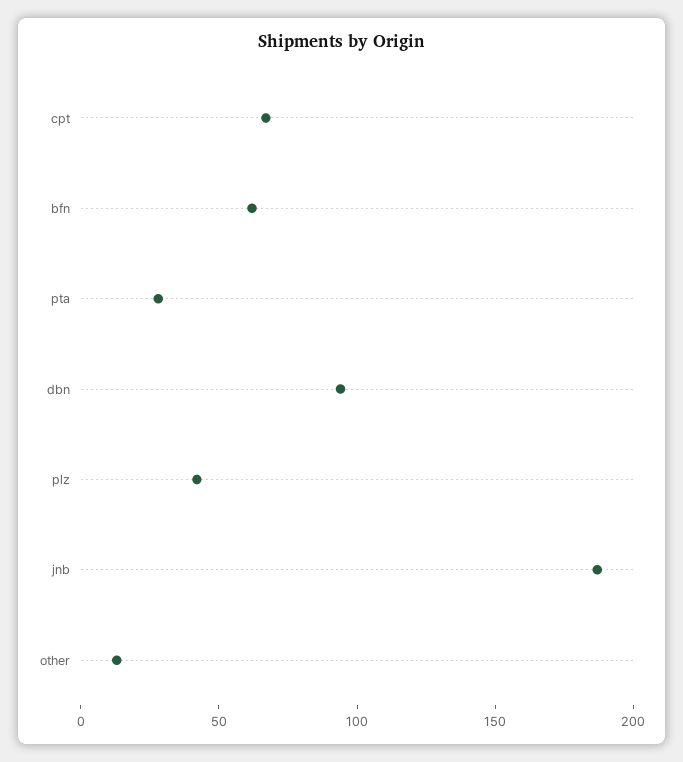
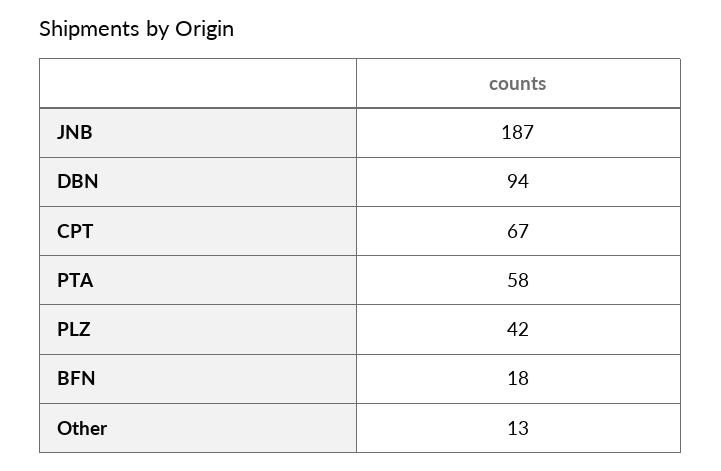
bfn: 60 -> 18
pta: 30 -> 58

